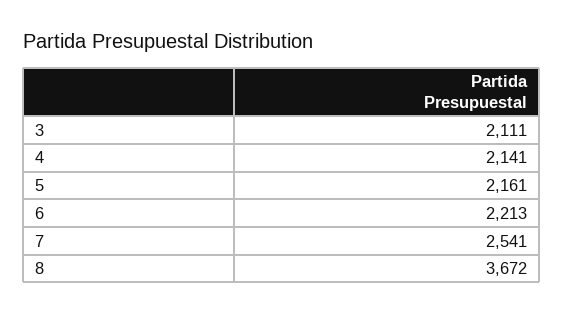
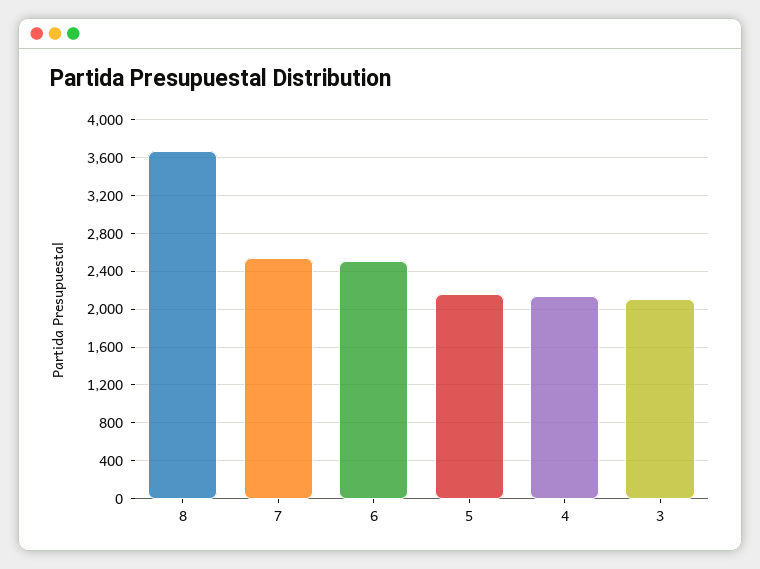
6: 2213 -> 2500

